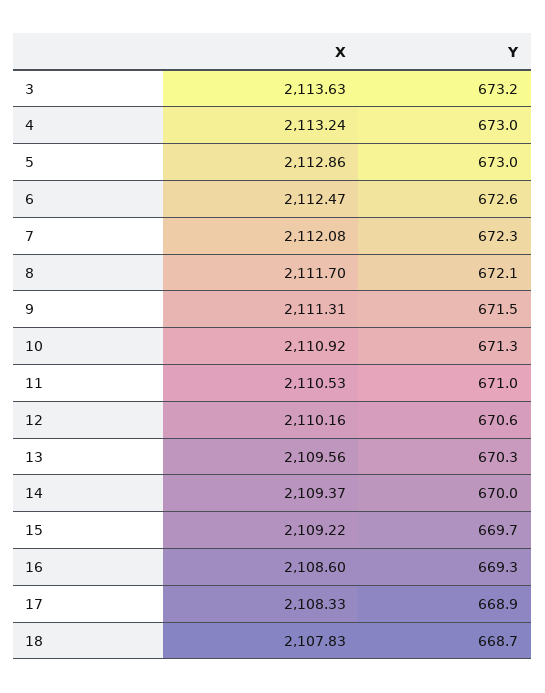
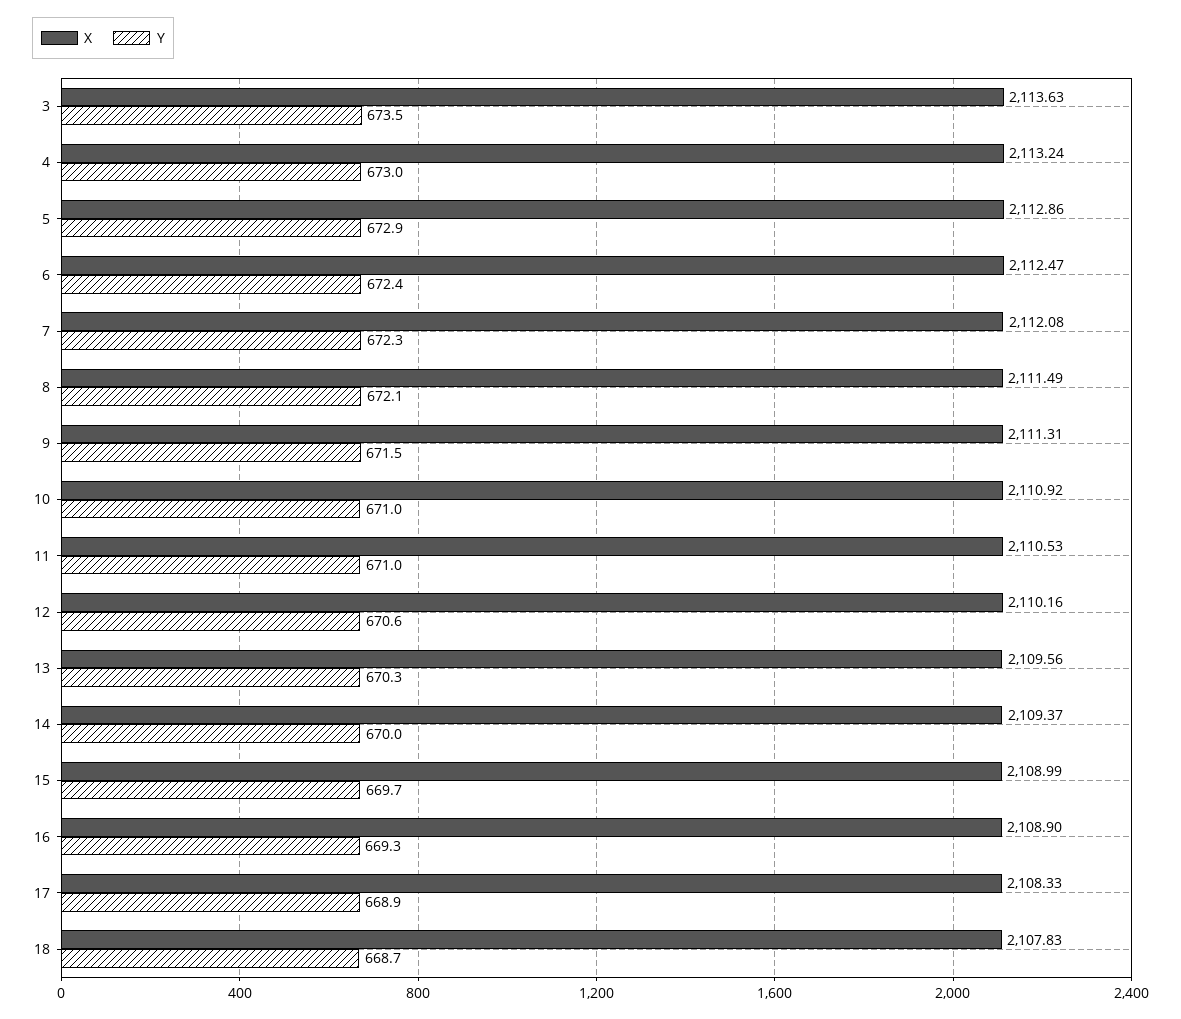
Y, 3: 673.2 -> 673.5
Y, 5: 673 -> 672.9
Y, 6: 672.6 -> 672.4
X, 8: 2111.7 -> 2111.49
Y, 10: 671.3 -> 671
X, 15: 2109.22 -> 2108.99
X, 16: 2108.6 -> 2108.9

